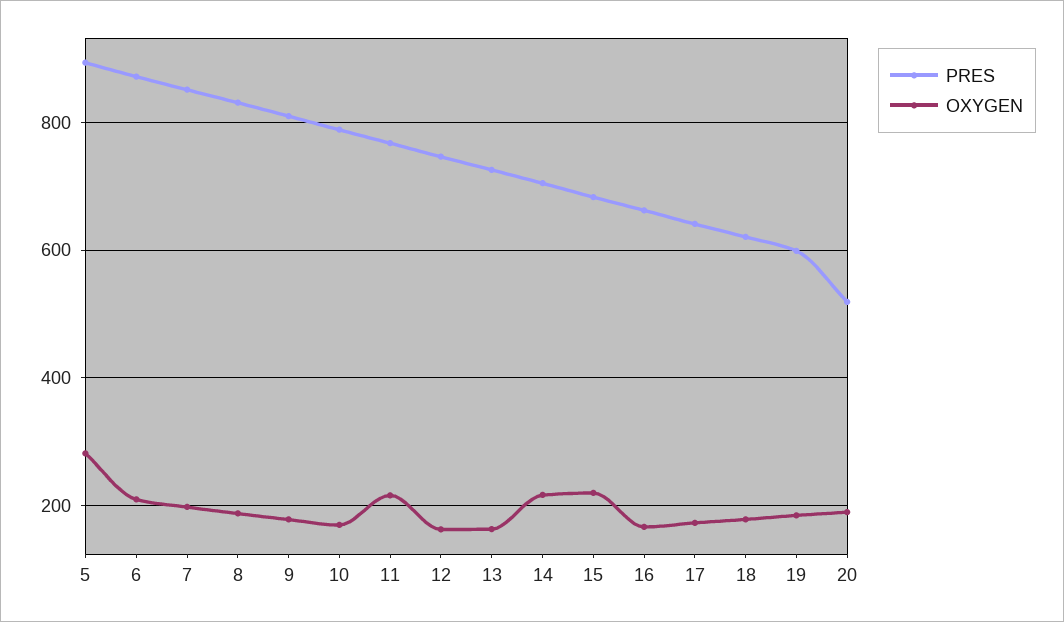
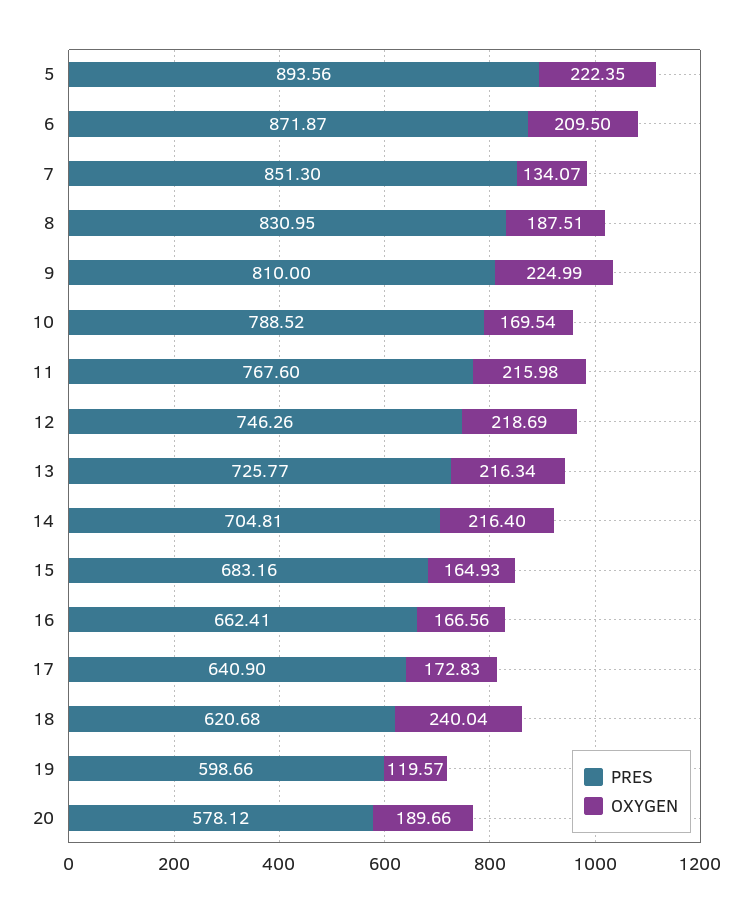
OXYGEN, 5: 280 -> 222.35
OXYGEN, 7: 200 -> 134.07
OXYGEN, 9: 180 -> 224.99
OXYGEN, 12: 160 -> 218.69
OXYGEN, 13: 160 -> 216.34
OXYGEN, 15: 220 -> 164.93
OXYGEN, 18: 180 -> 240.04
OXYGEN, 19: 180 -> 119.57
PRES, 20: 520 -> 578.12

